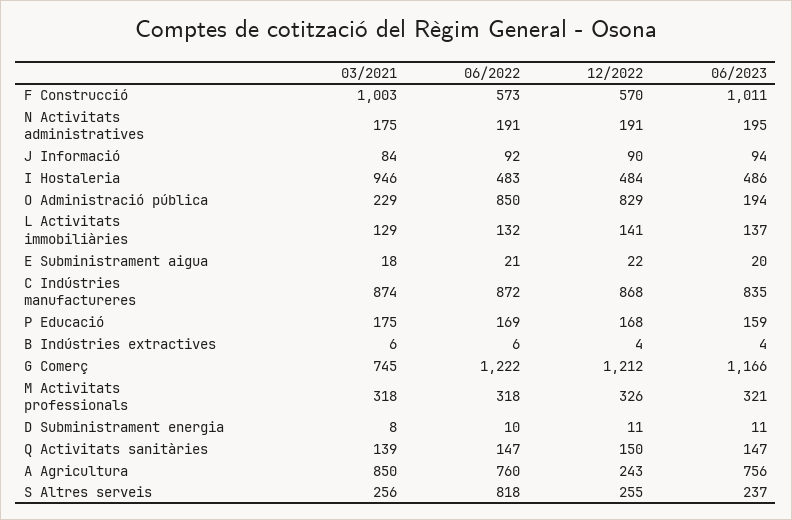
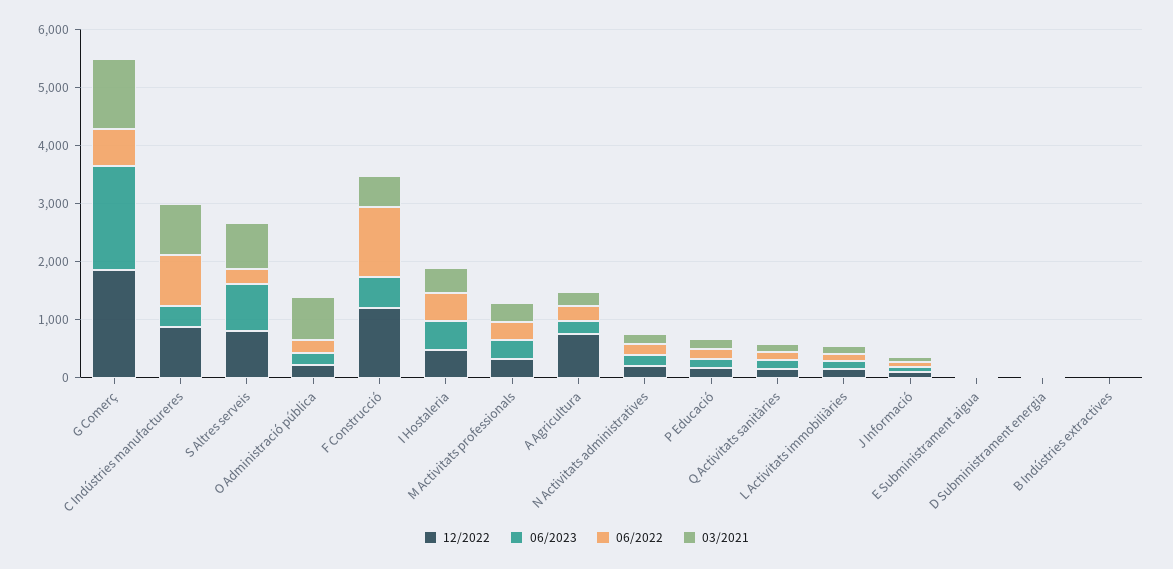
03/2021, F Construcció: 1003 -> 600
06/2022, F Construcció: 573 -> 1200
12/2022, F Construcció: 570 -> 1200
06/2023, F Construcció: 1011 -> 600
03/2021, I Hostaleria: 946 -> 400
03/2021, O Administració pública: 229 -> 800
06/2022, O Administració pública: 850 -> 200
12/2022, O Administració pública: 829 -> 200
06/2023, C Indústries manufactureres: 835 -> 400
03/2021, G Comerç: 745 -> 1200
06/2022, G Comerç: 1222 -> 600
12/2022, G Comerç: 1212 -> 1800
06/2023, G Comerç: 1166 -> 1800
03/2021, A Agricultura: 850 -> 200
06/2022, A Agricultura: 760 -> 200
12/2022, A Agricultura: 243 -> 800
06/2023, A Agricultura: 756 -> 200
03/2021, S Altres serveis: 256 -> 800
06/2022, S Altres serveis: 818 -> 200
12/2022, S Altres serveis: 255 -> 800
06/2023, S Altres serveis: 237 -> 800

